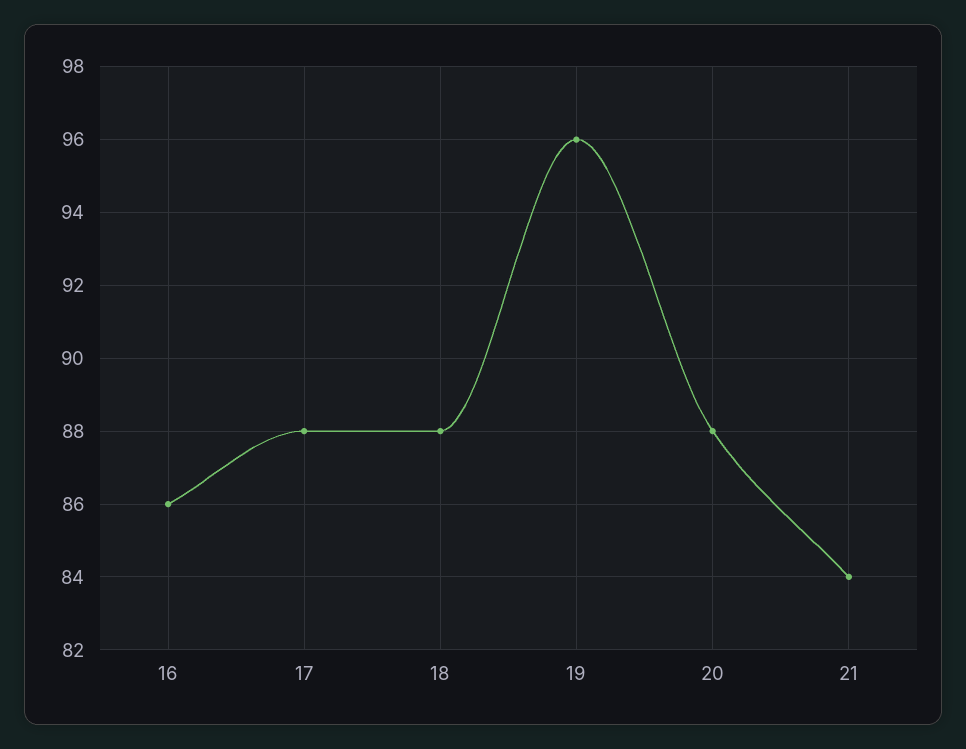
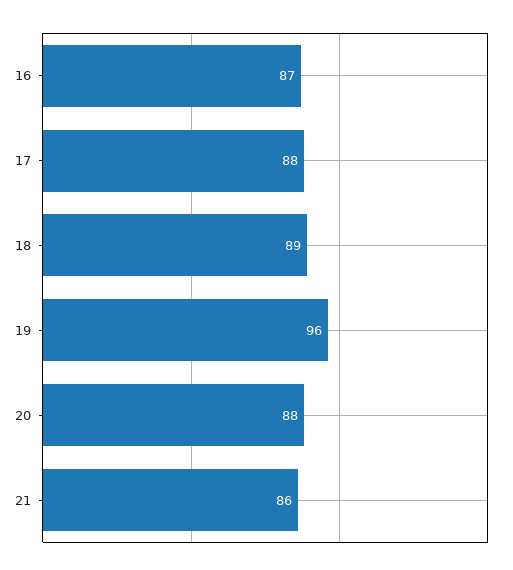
16: 86 -> 87
18: 88 -> 89
21: 84 -> 86

